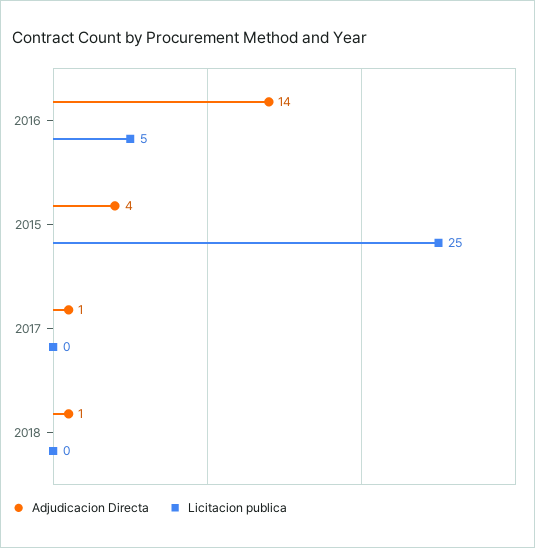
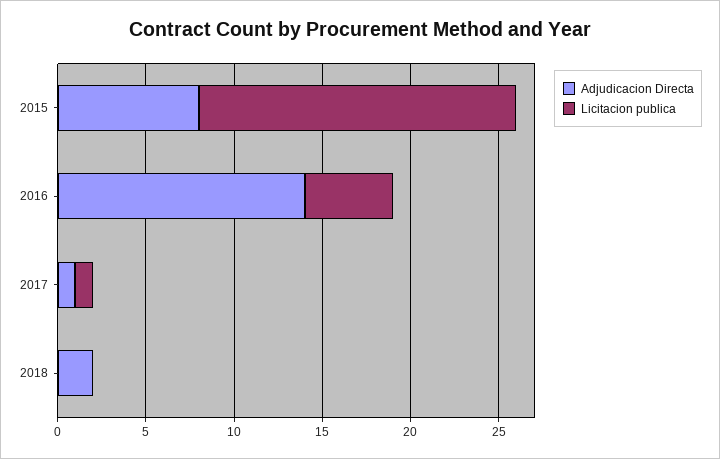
Adjudicacion Directa, 2015: 4 -> 8
Licitacion publica, 2015: 25 -> 18
Licitacion publica, 2017: 0 -> 1
Adjudicacion Directa, 2018: 1 -> 2

